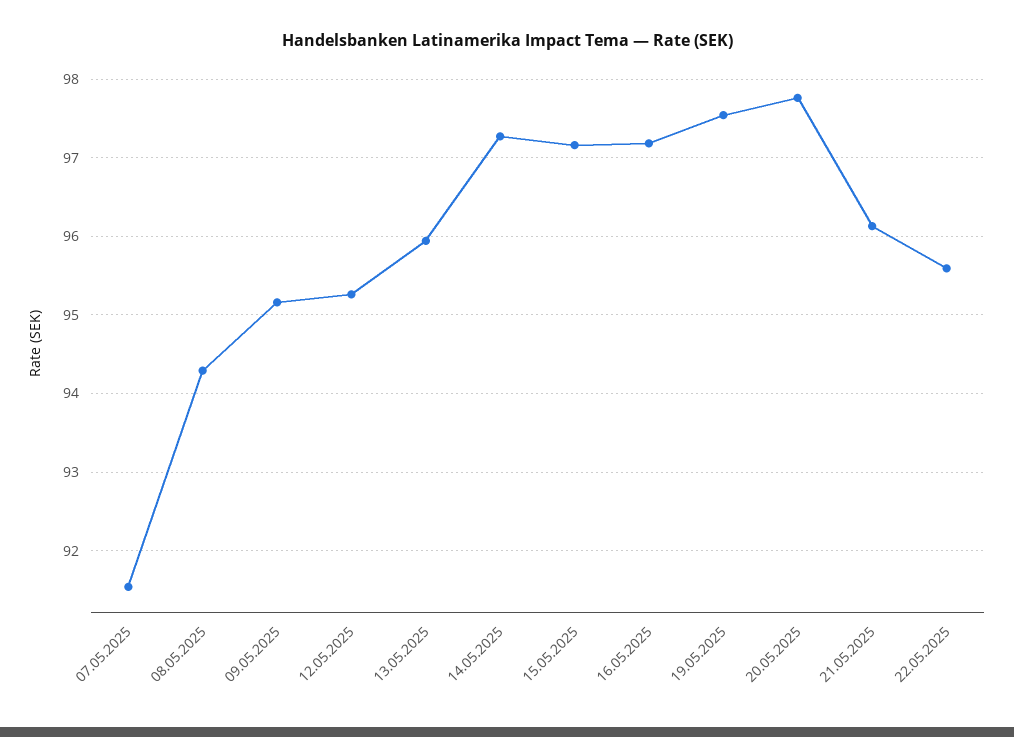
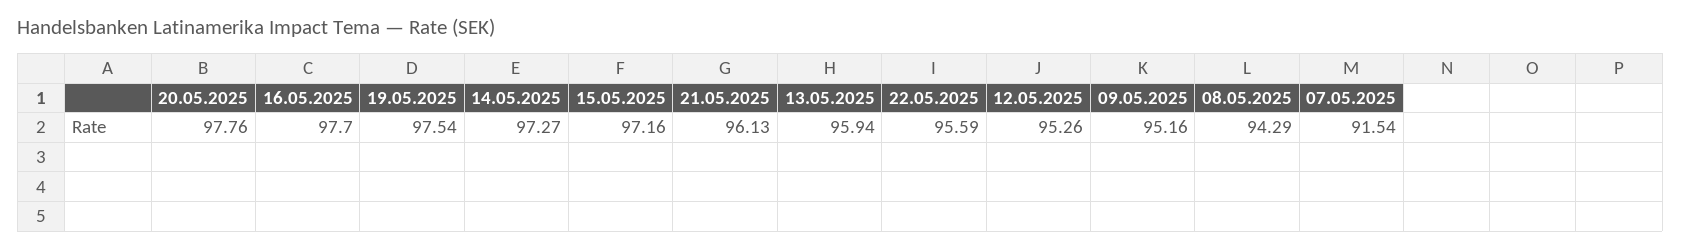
16.05.2025: 97.2 -> 97.7

